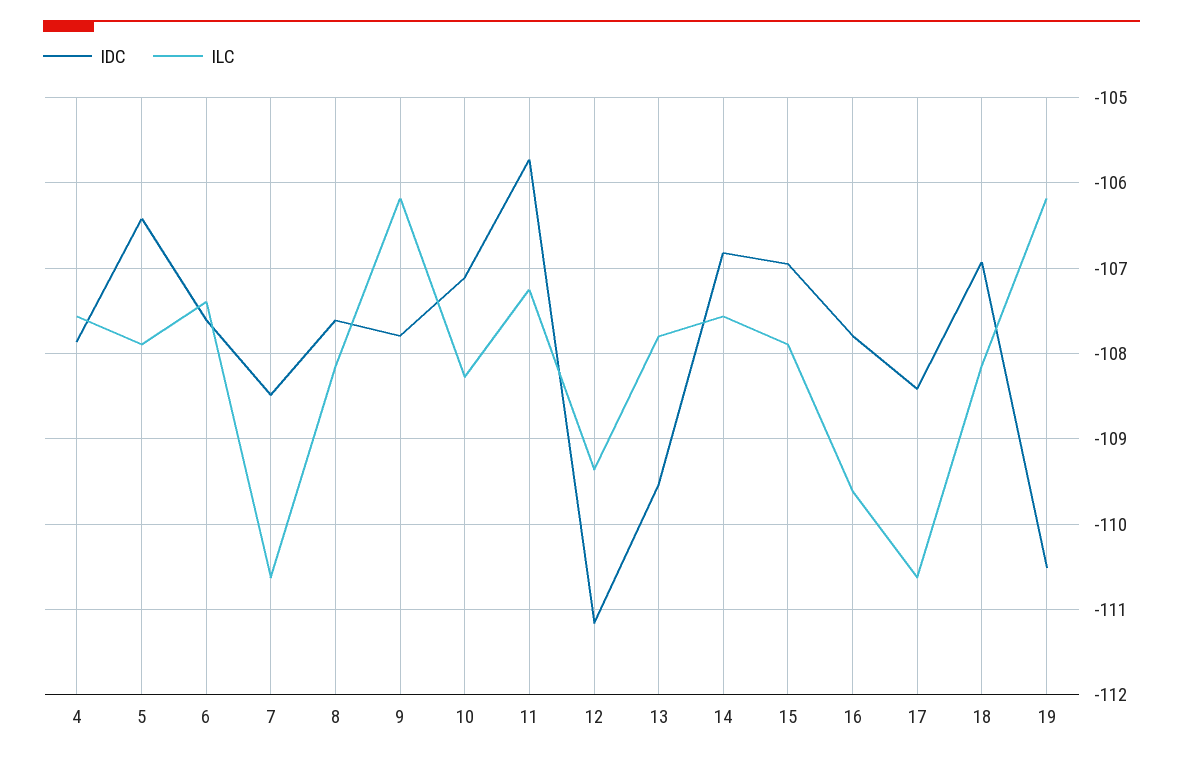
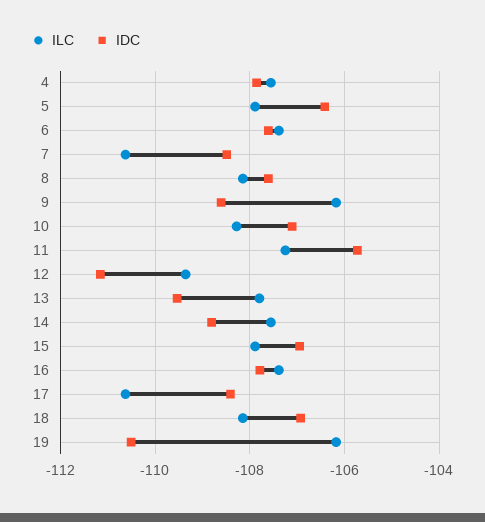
IDC, 9: -107.8 -> -108.6
IDC, 14: -106.8 -> -108.8
ILC, 16: -109.6 -> -107.4

